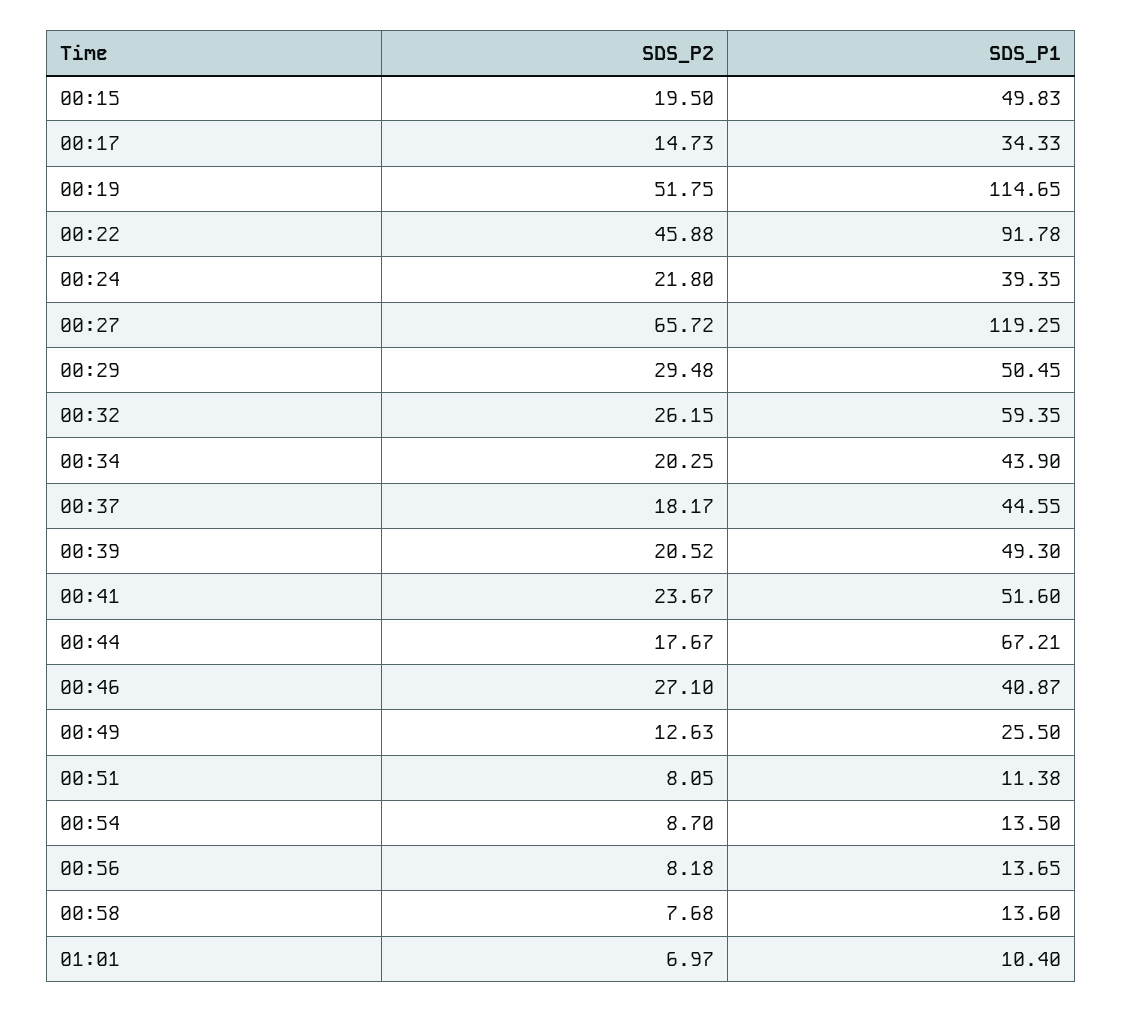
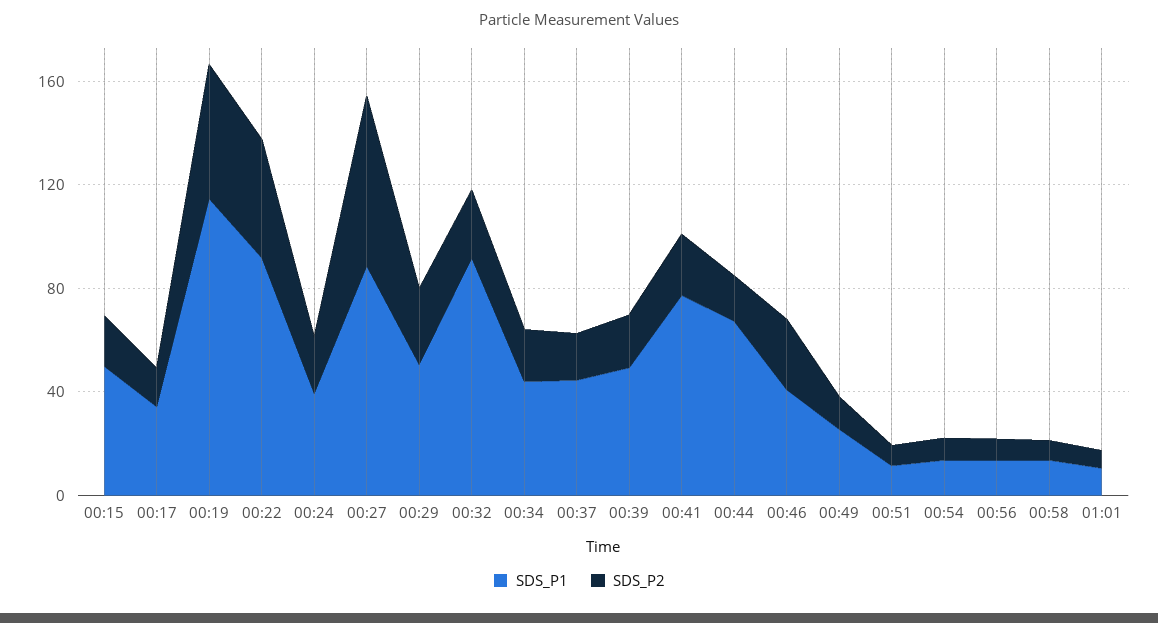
SDS_P1, 00:27: 119.25 -> 90
SDS_P1, 00:32: 59.35 -> 90
SDS_P1, 00:41: 51.6 -> 80

